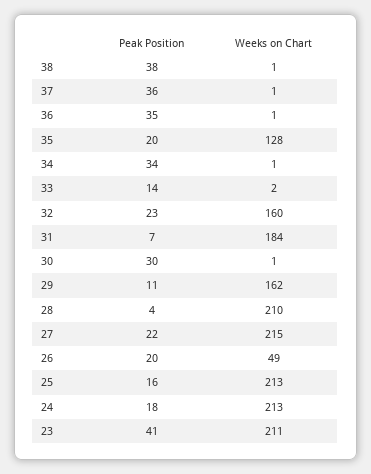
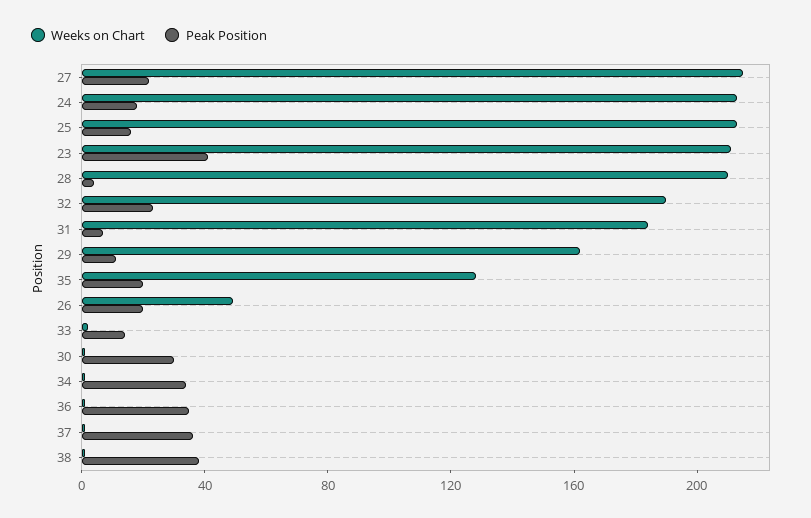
Weeks on Chart, 32: 160 -> 190

